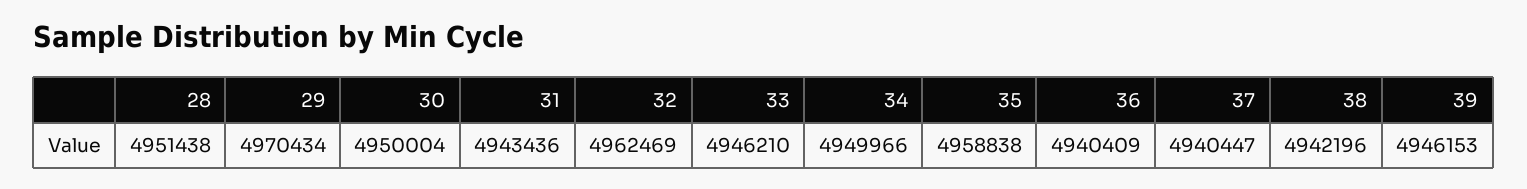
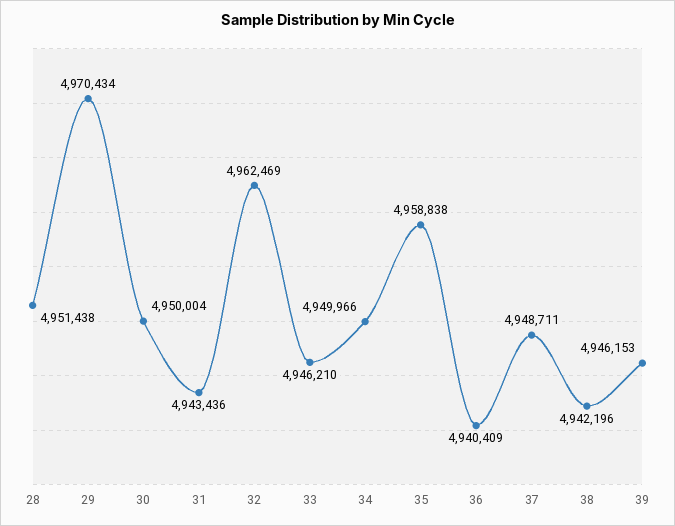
37: 4940447 -> 4948711

